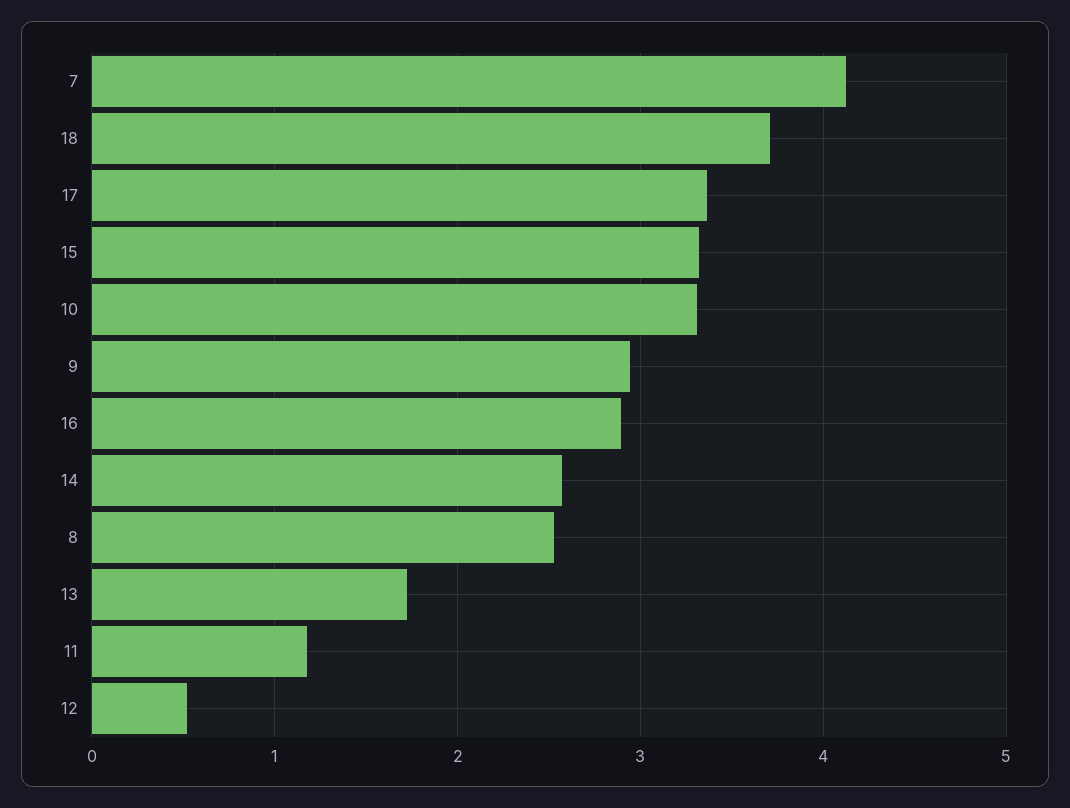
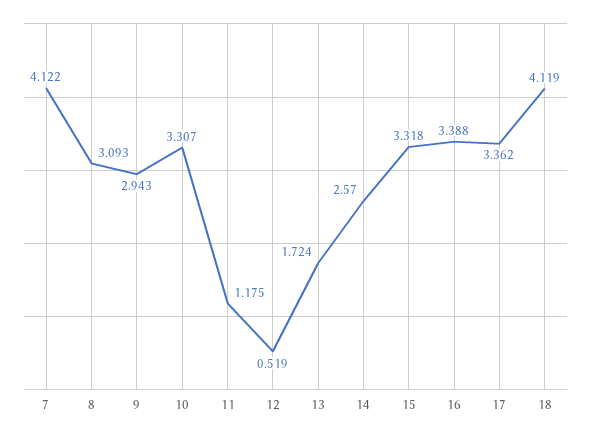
18: 3.7 -> 4.119
16: 2.9 -> 3.388
8: 2.5 -> 3.093

